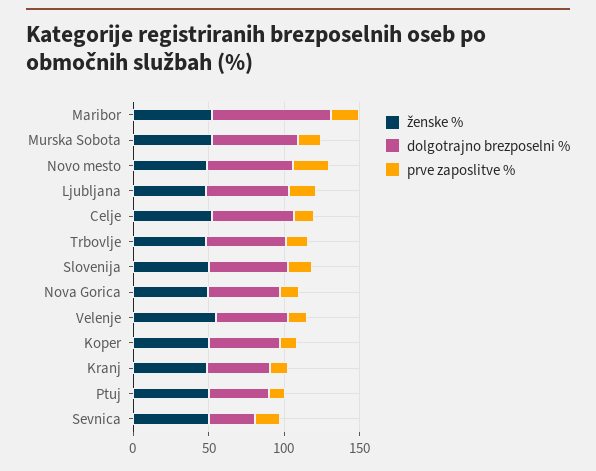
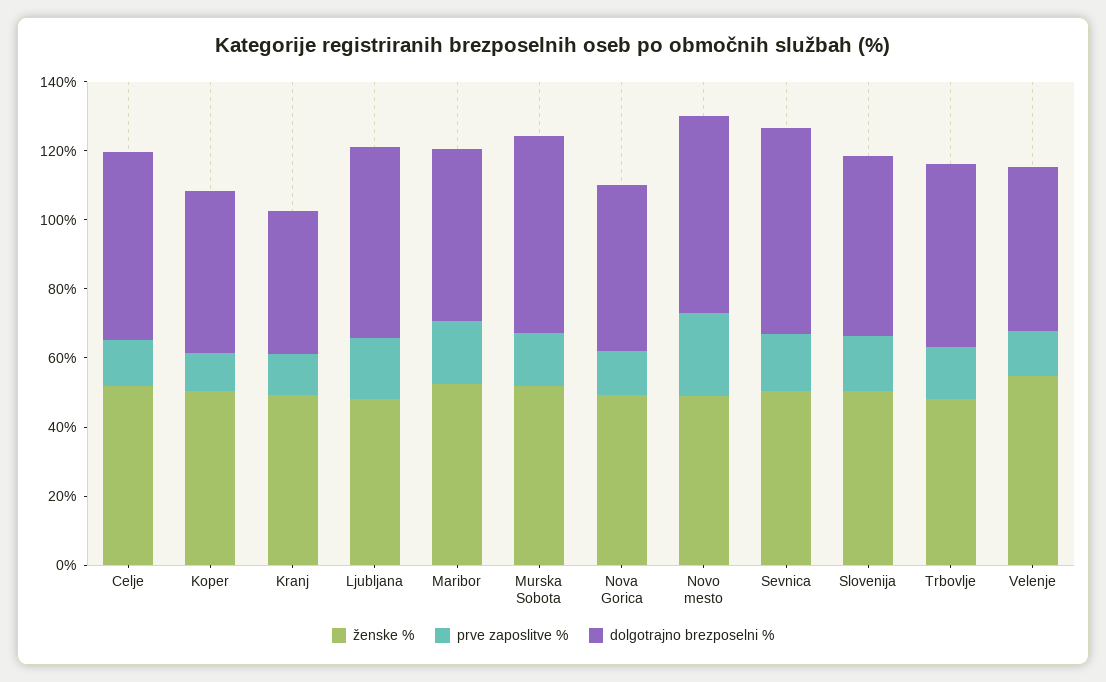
dolgotrajno brezposelni %, Maribor: 80 -> 50
ženske %, Ptuj: 50 -> none
dolgotrajno brezposelni %, Ptuj: 40 -> none
prve zaposlitve %, Ptuj: 10 -> none
dolgotrajno brezposelni %, Sevnica: 30 -> 60

